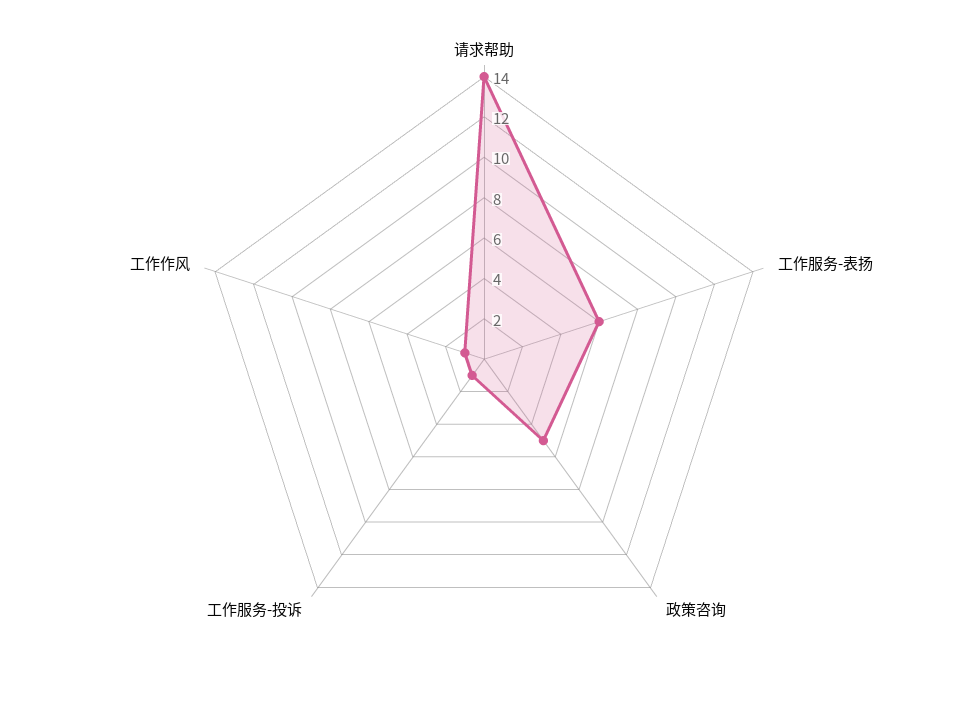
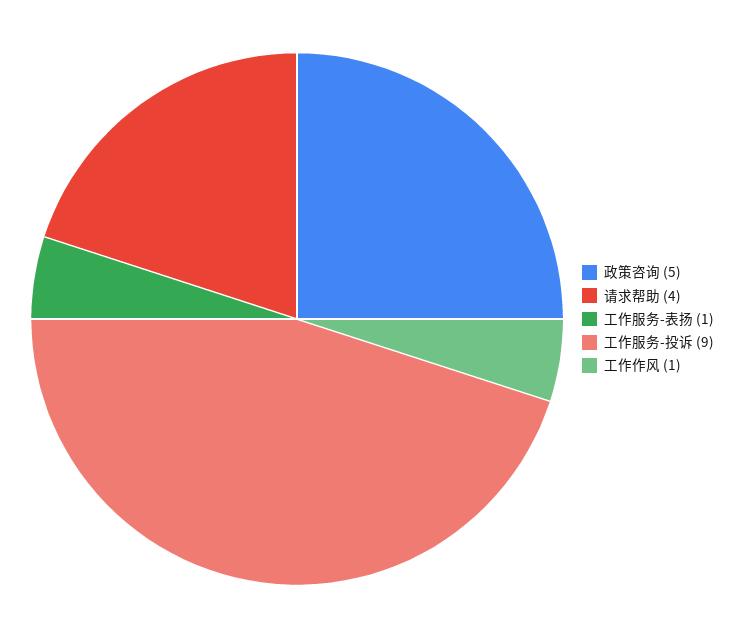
请求帮助: 14 -> 4
工作服务-表扬: 6 -> 1
工作服务-投诉: 1 -> 9

